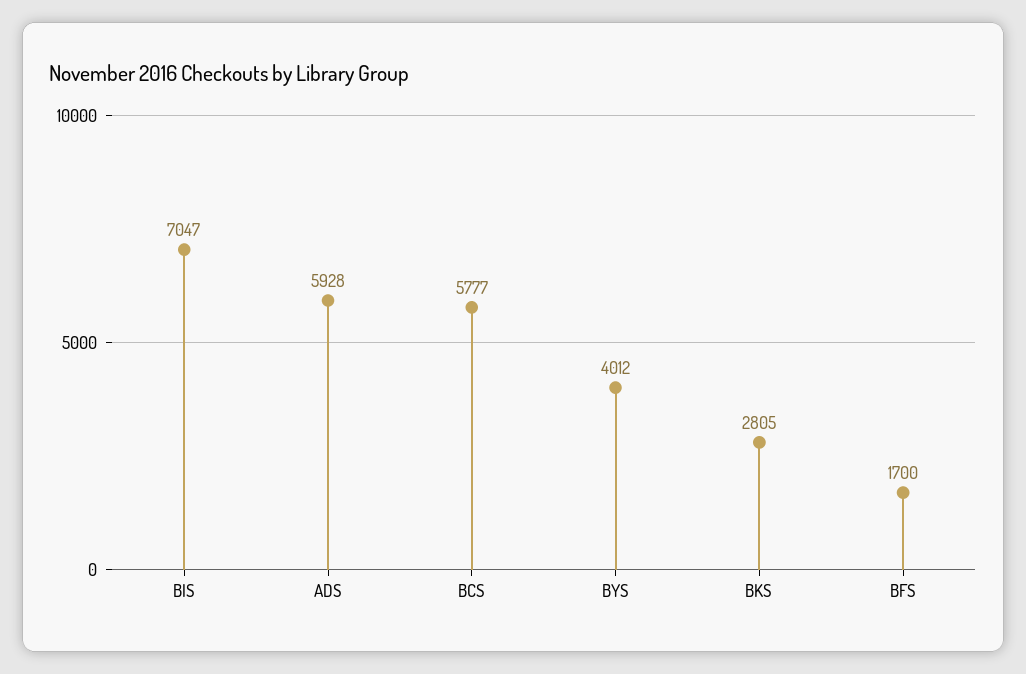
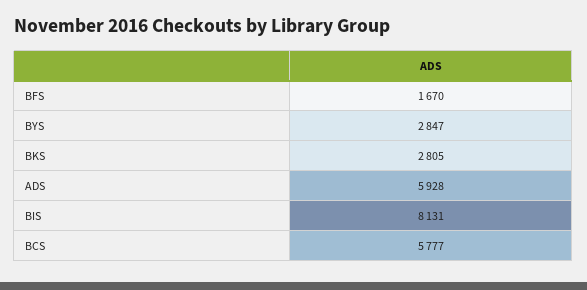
BIS: 7047 -> 8131
BYS: 4012 -> 2847
BFS: 1700 -> 1670

